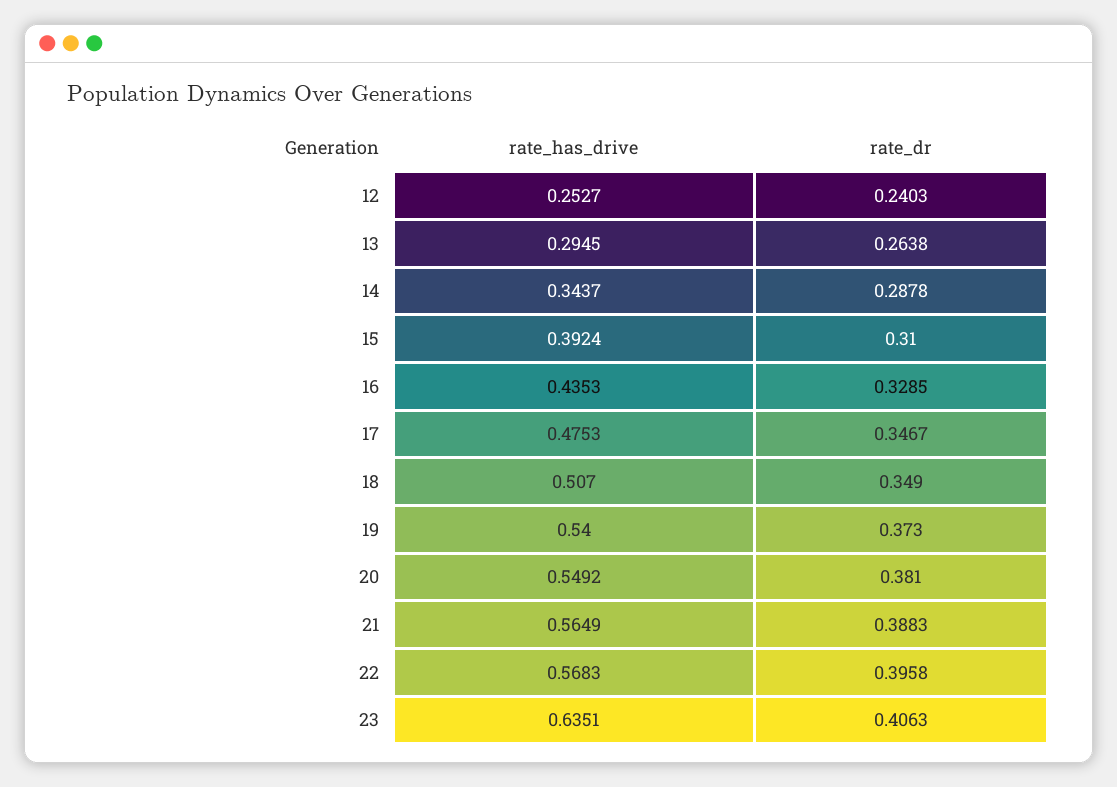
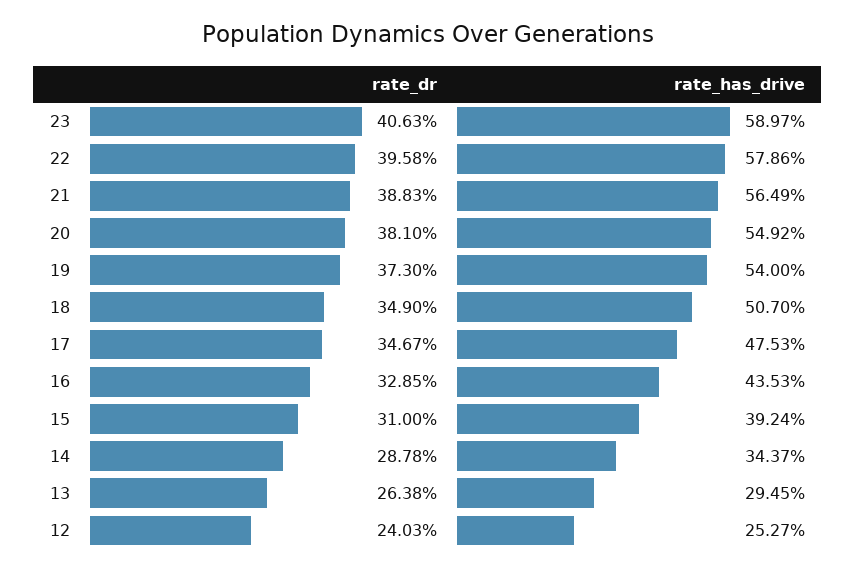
rate_has_drive, 22: 0.5683 -> 0.5786
rate_has_drive, 23: 0.6351 -> 0.5897

